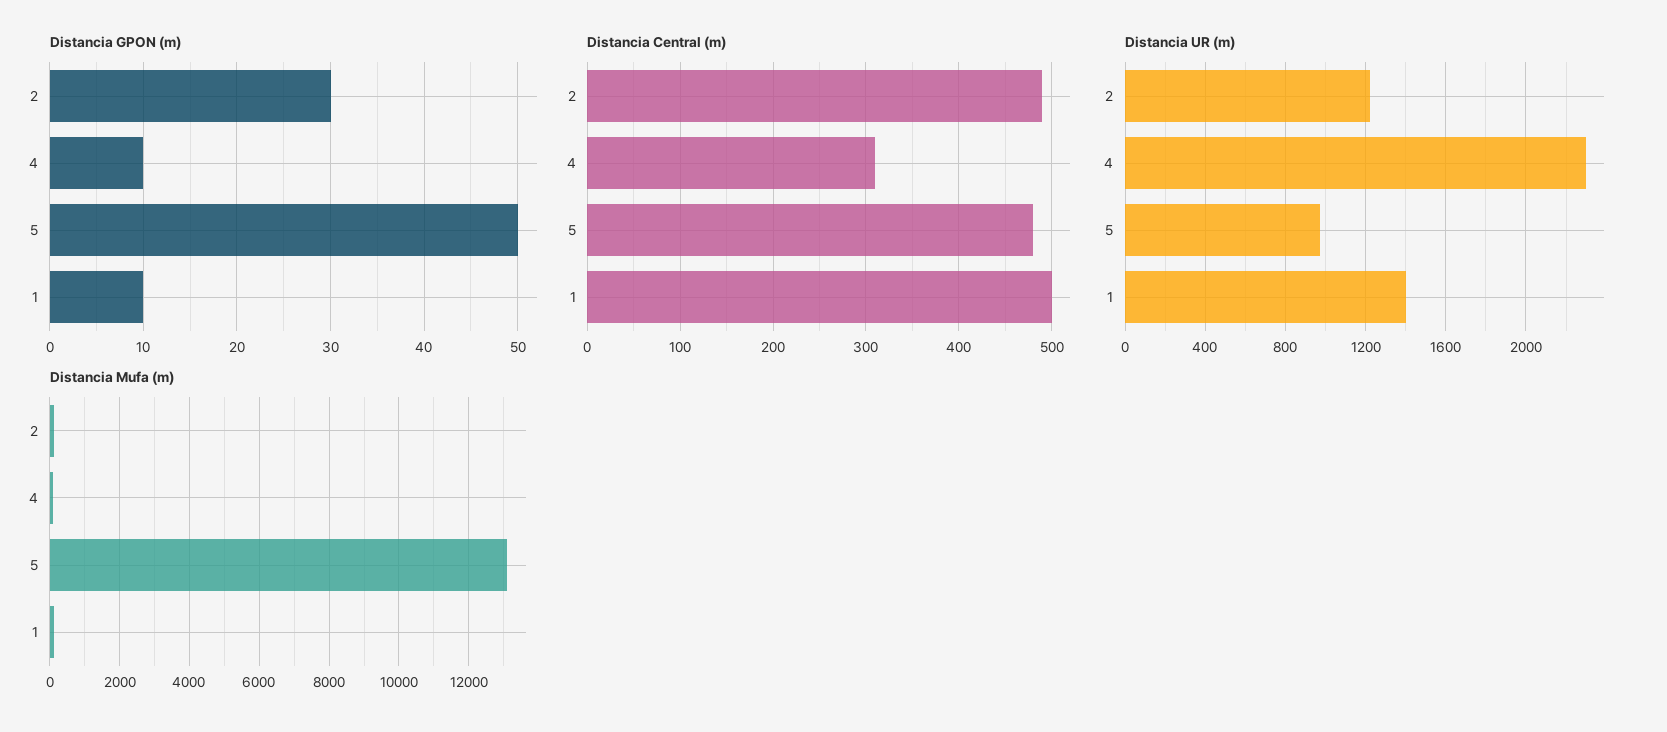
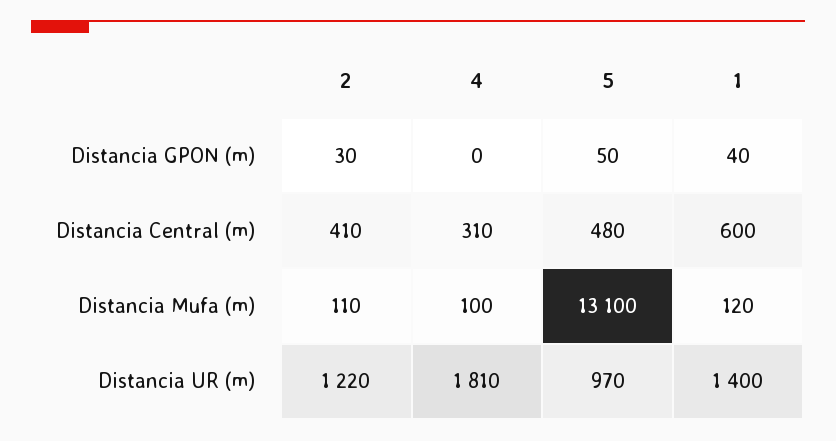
Distancia GPON (m), 4: 10 -> 0
Distancia GPON (m), 1: 10 -> 40
Distancia Central (m), 2: 490 -> 410
Distancia Central (m), 1: 500 -> 600
Distancia UR (m), 4: 2300 -> 1810

